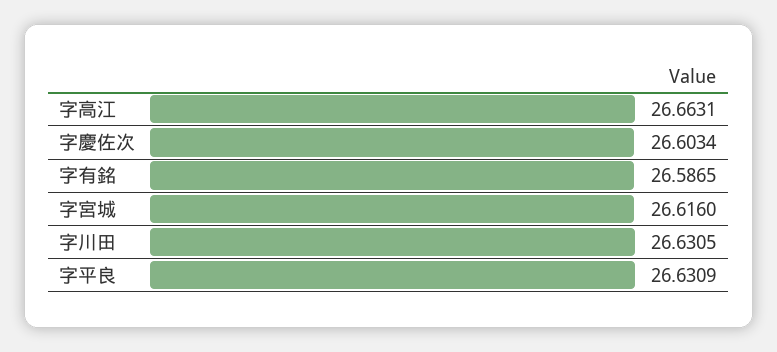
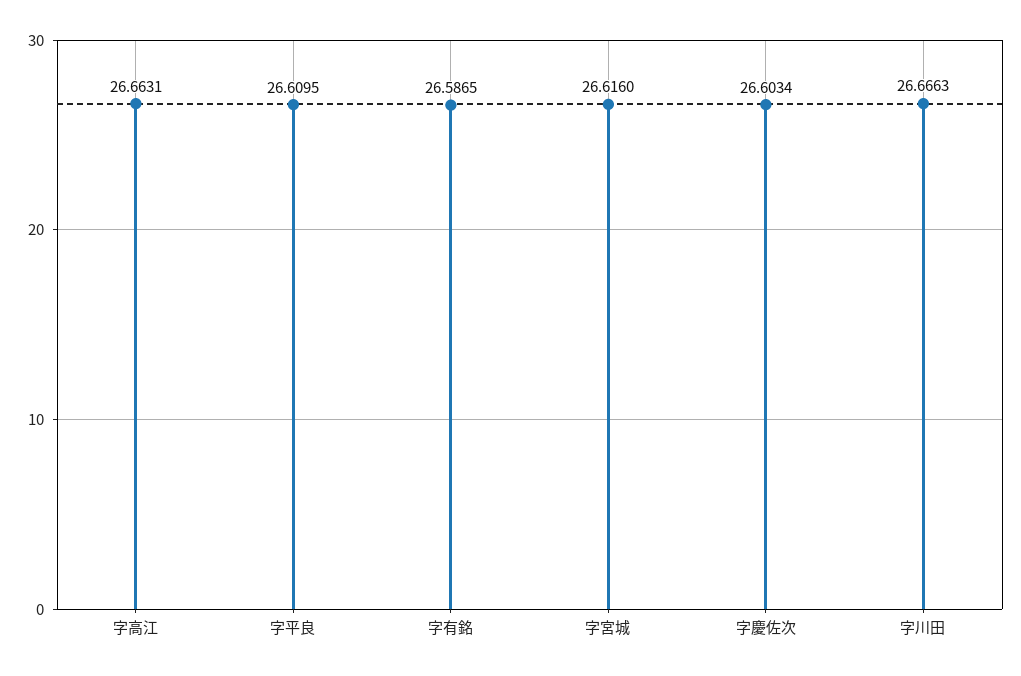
字川田: 26.6305 -> 26.6663
字平良: 26.6309 -> 26.6095

